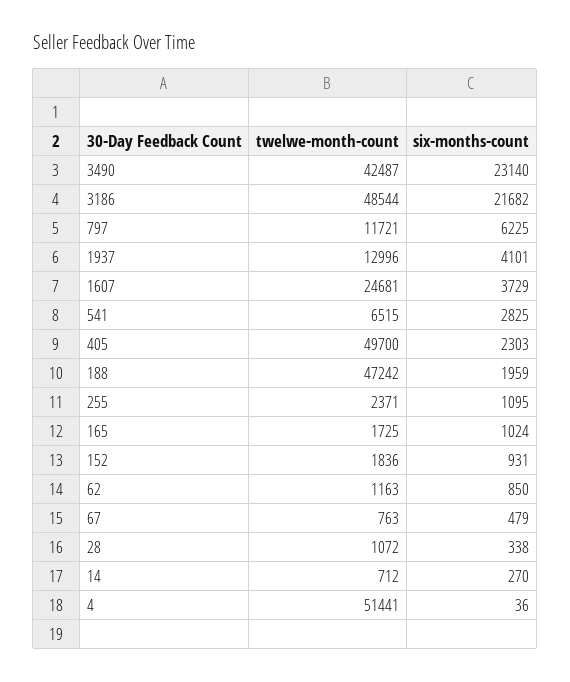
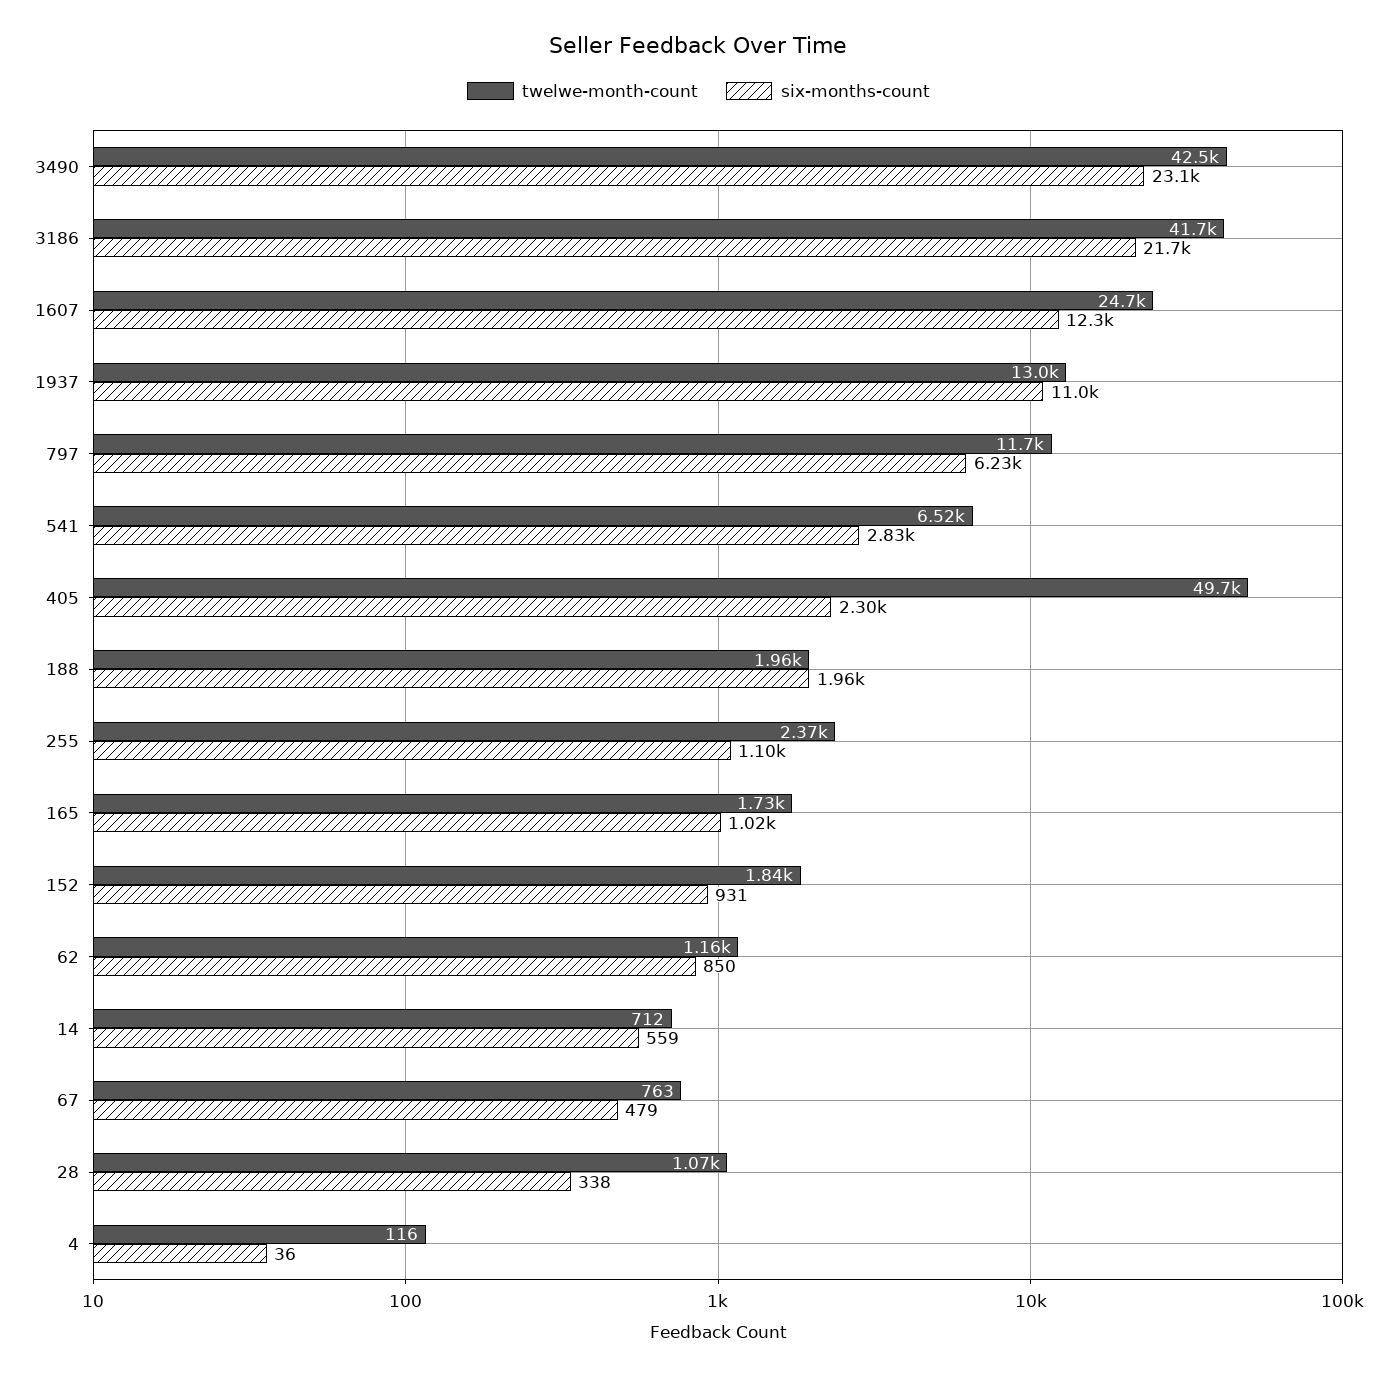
twelwe-month-count, 3186: 48544 -> 41700
six-months-count, 1937: 4101 -> 11000
six-months-count, 1607: 3729 -> 12300
twelwe-month-count, 188: 47242 -> 1960
six-months-count, 14: 270 -> 559
twelwe-month-count, 4: 51441 -> 116

